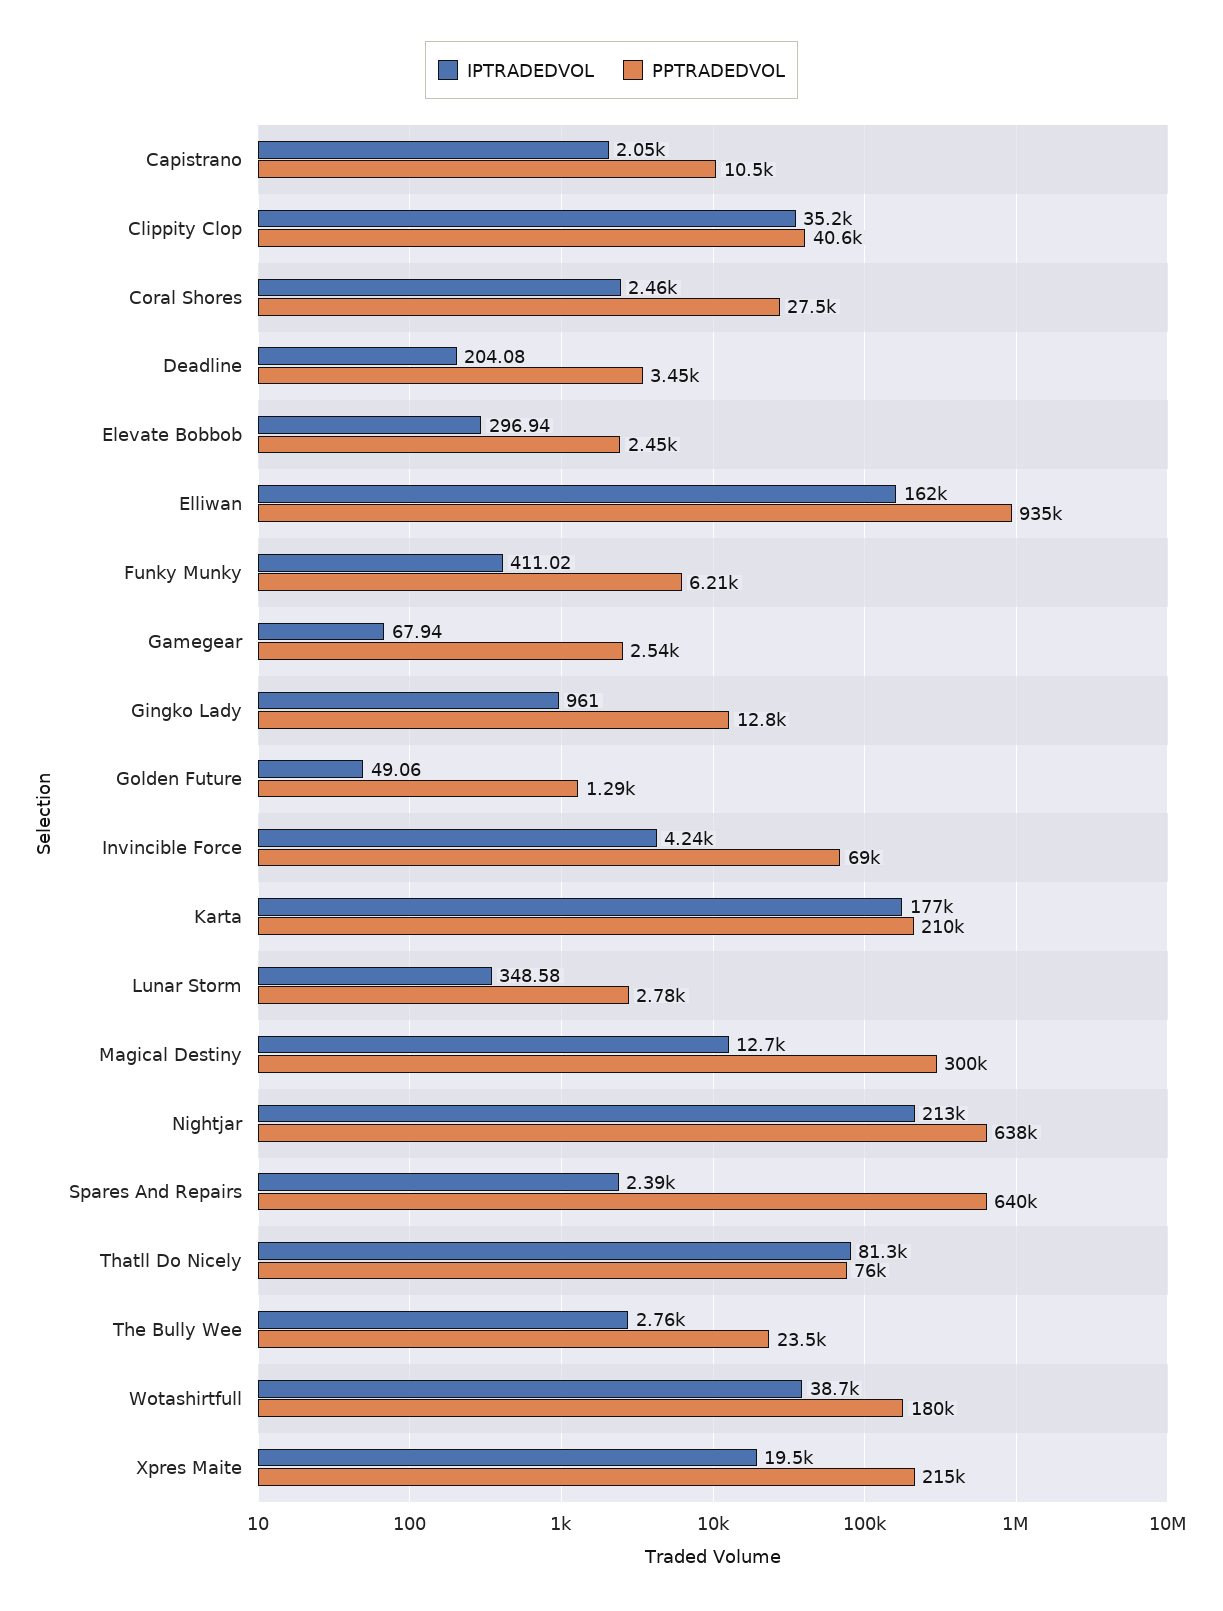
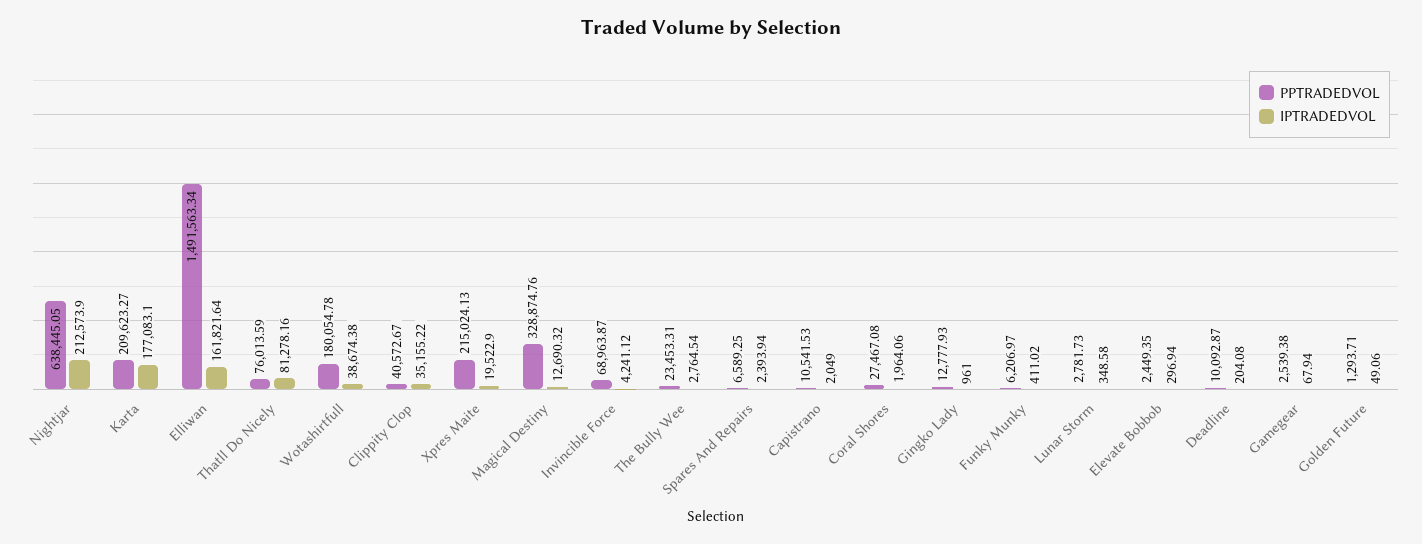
IPTRADEDVOL, Coral Shores: 2460 -> 1964.06
PPTRADEDVOL, Deadline: 3450 -> 10092.87
PPTRADEDVOL, Elliwan: 935000 -> 1491563.34
PPTRADEDVOL, Magical Destiny: 300000 -> 328874.76
PPTRADEDVOL, Spares And Repairs: 640000 -> 6589.25

